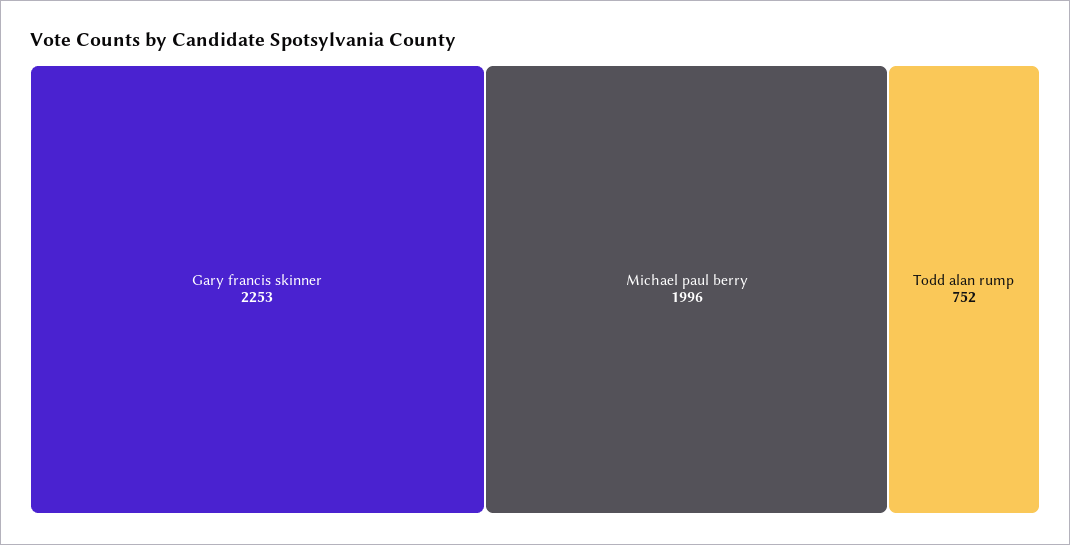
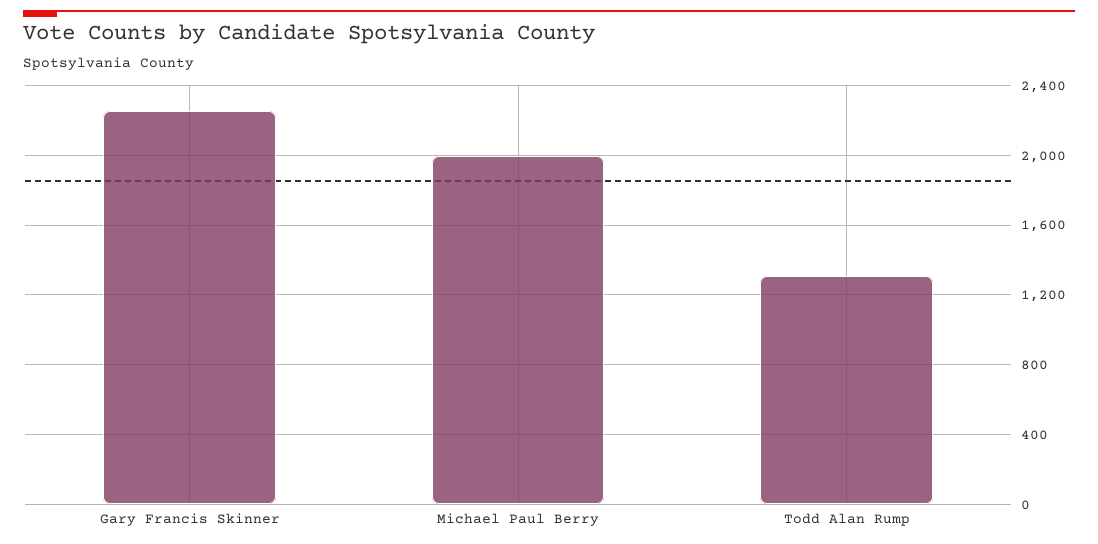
Todd alan rump: 752 -> 1300

